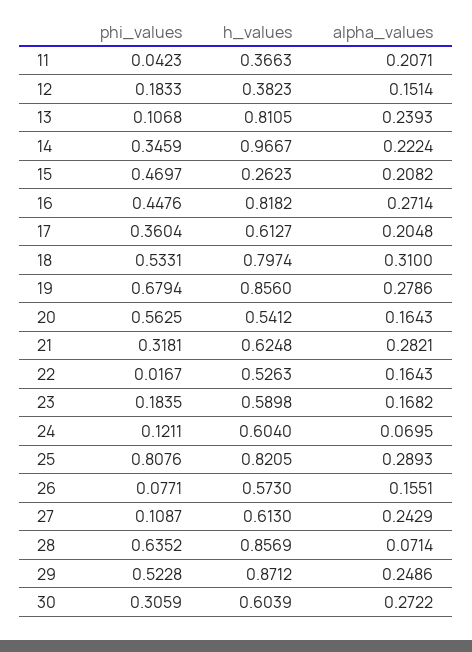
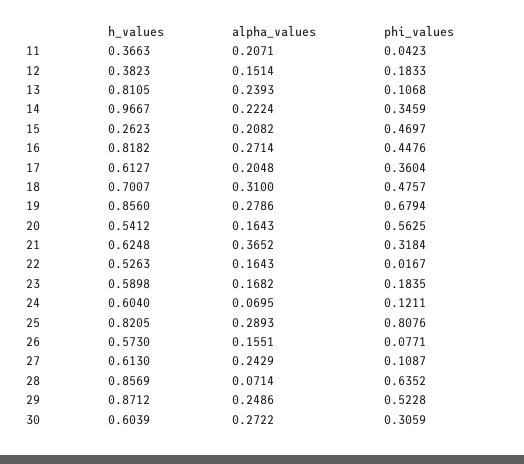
phi_values, 18: 0.5331 -> 0.4757
h_values, 18: 0.7974 -> 0.7007
phi_values, 21: 0.3181 -> 0.3184
alpha_values, 21: 0.2821 -> 0.3652

